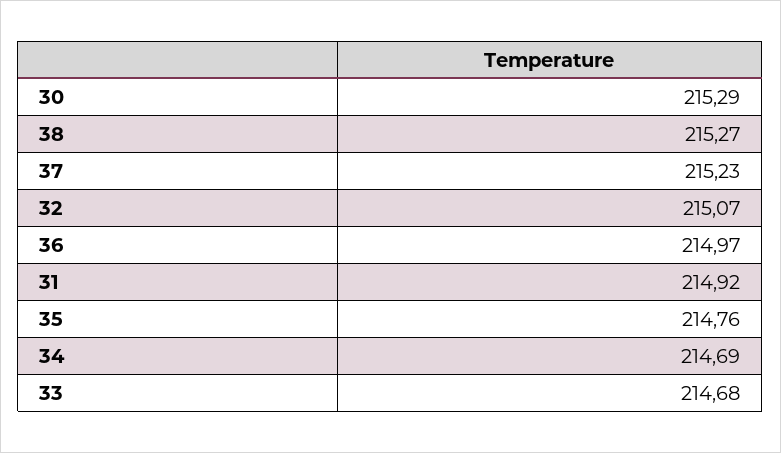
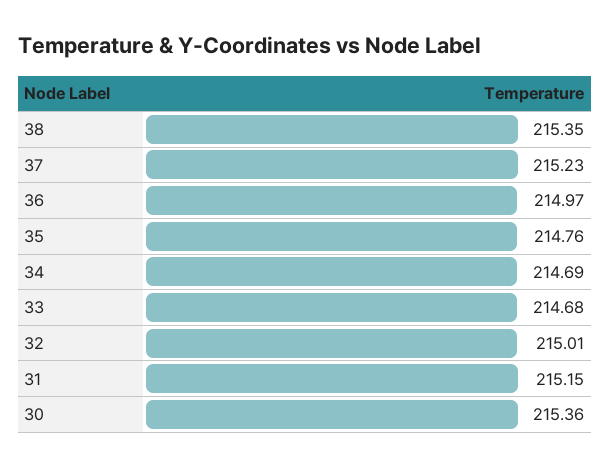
30: 215.29 -> 215.36
38: 215.27 -> 215.35
32: 215.07 -> 215.01
31: 214.92 -> 215.15

